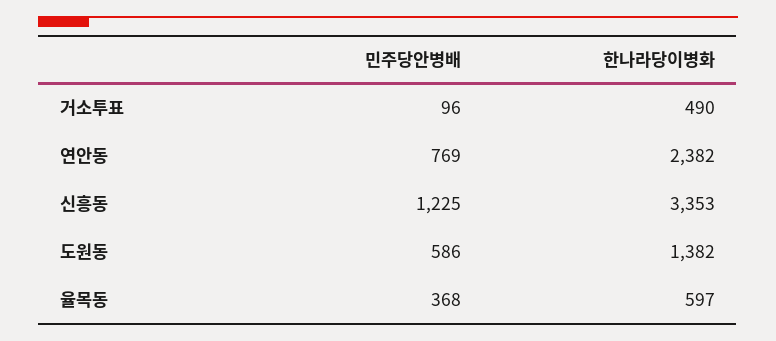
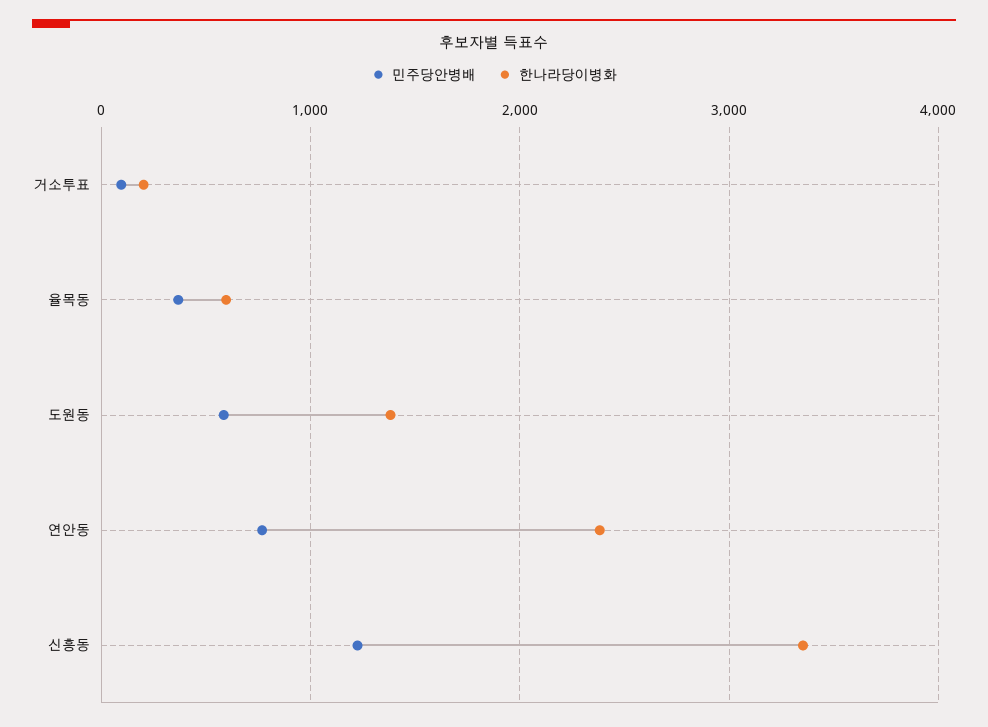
한나라당이병화, 거소투표: 490 -> 200

